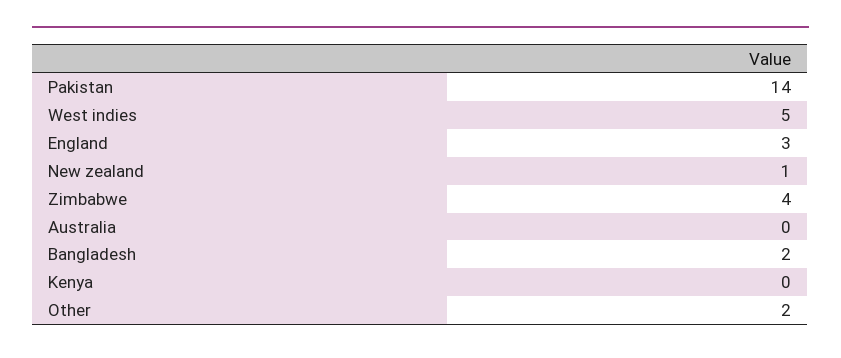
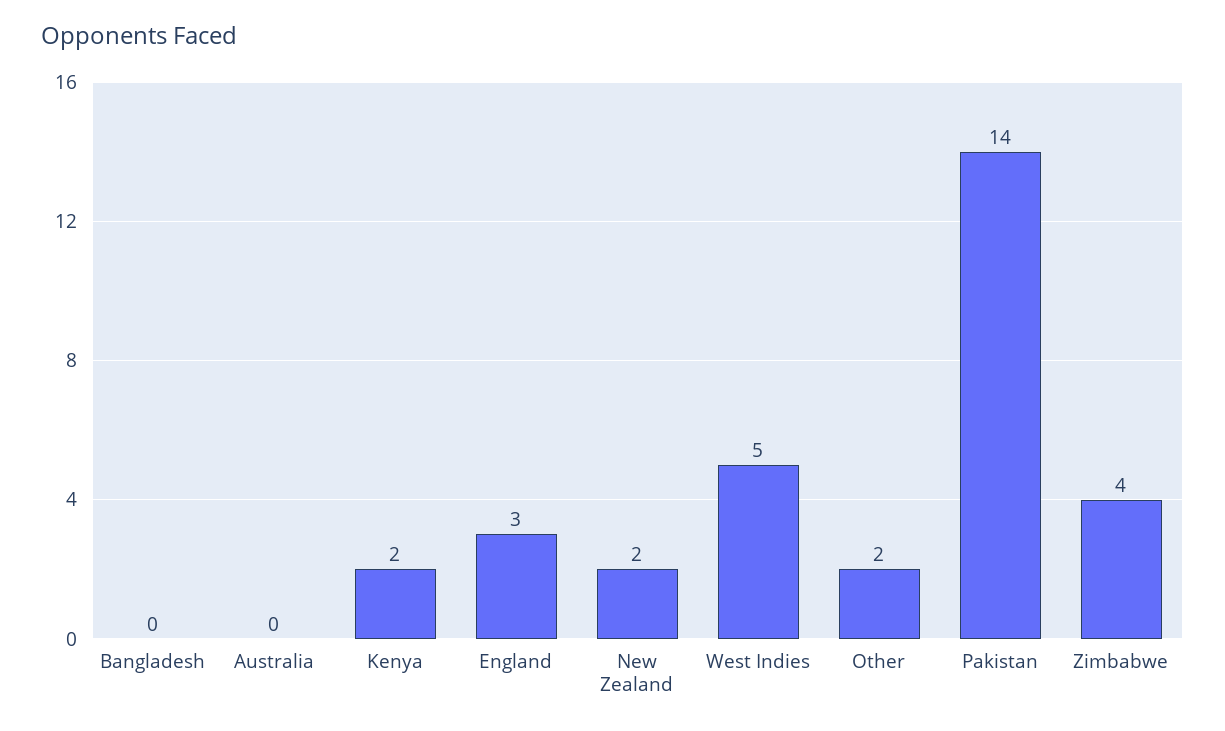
New zealand: 1 -> 2
Bangladesh: 2 -> 0
Kenya: 0 -> 2

